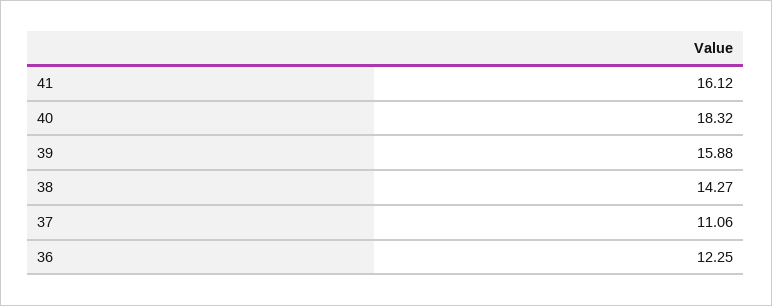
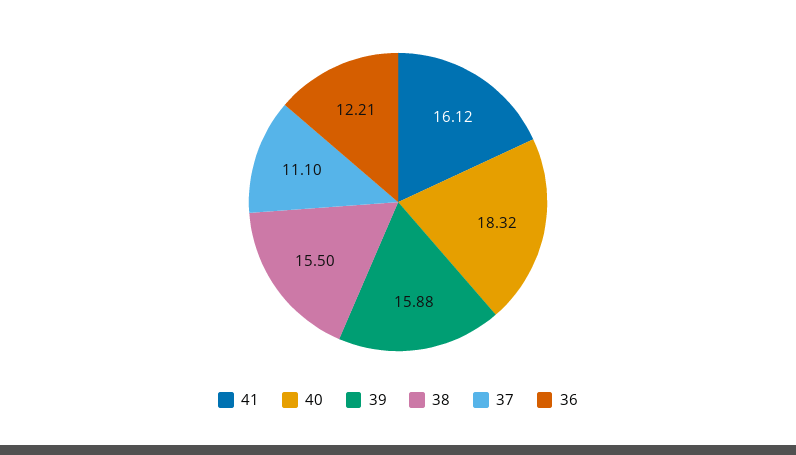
38: 14.27 -> 15.5
37: 11.06 -> 11.1
36: 12.25 -> 12.21

